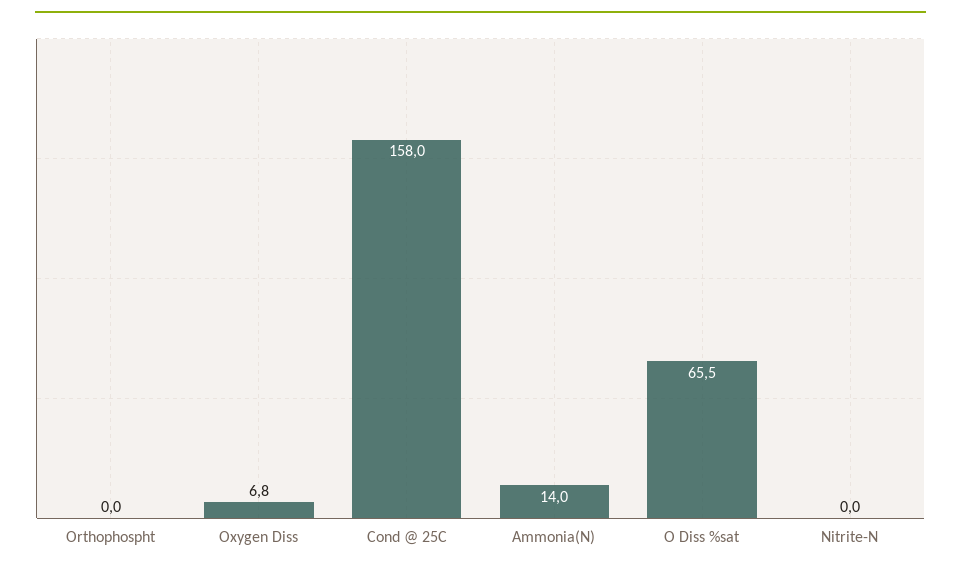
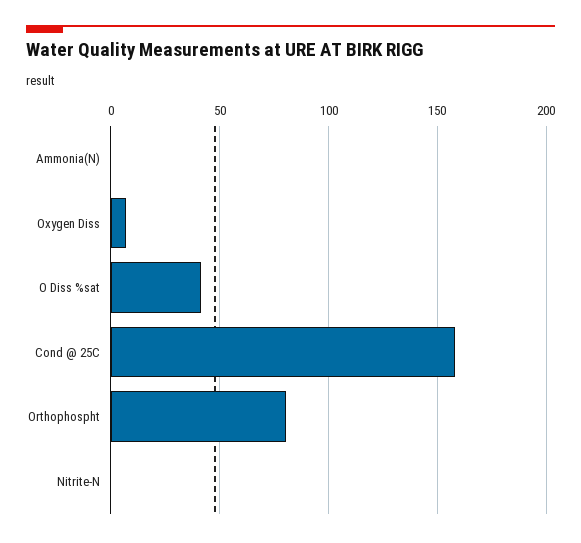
Orthophospht: 0 -> 80
Ammonia(N): 14 -> 0
O Diss %sat: 65.5 -> 40

